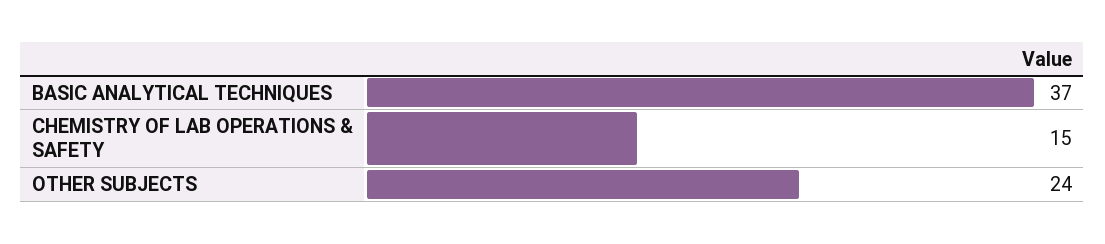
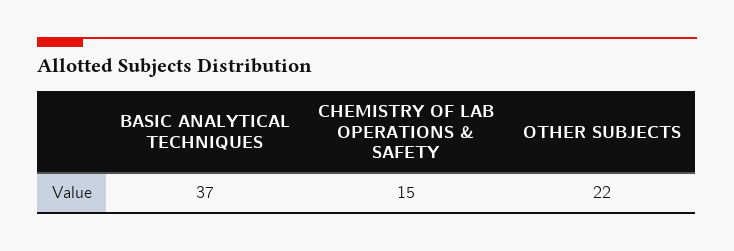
OTHER SUBJECTS: 24 -> 22

